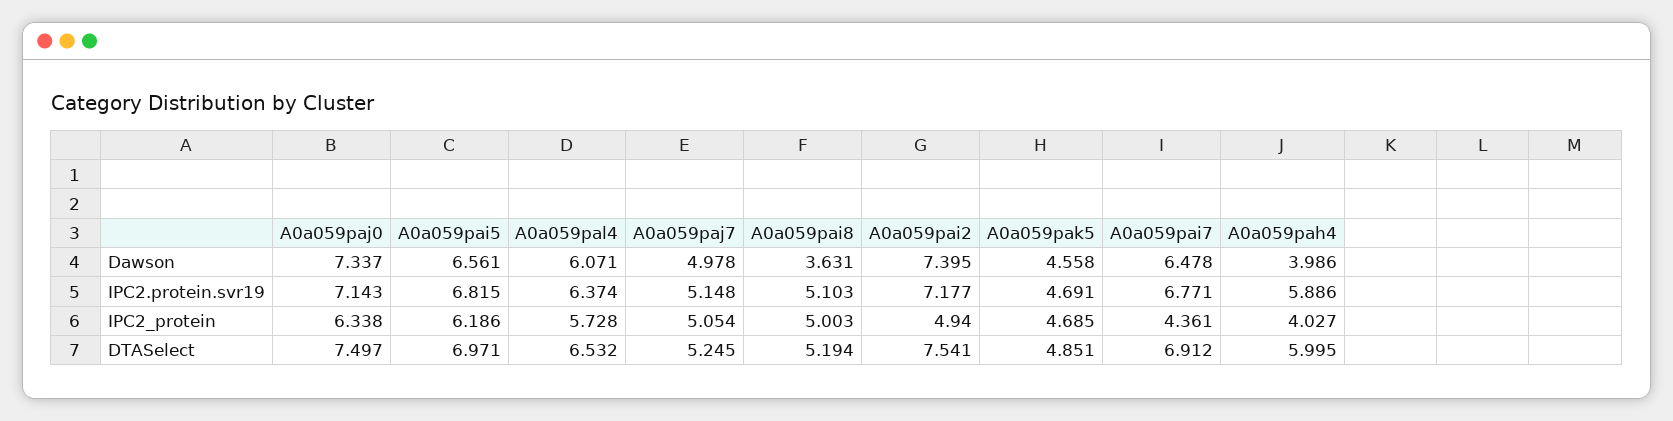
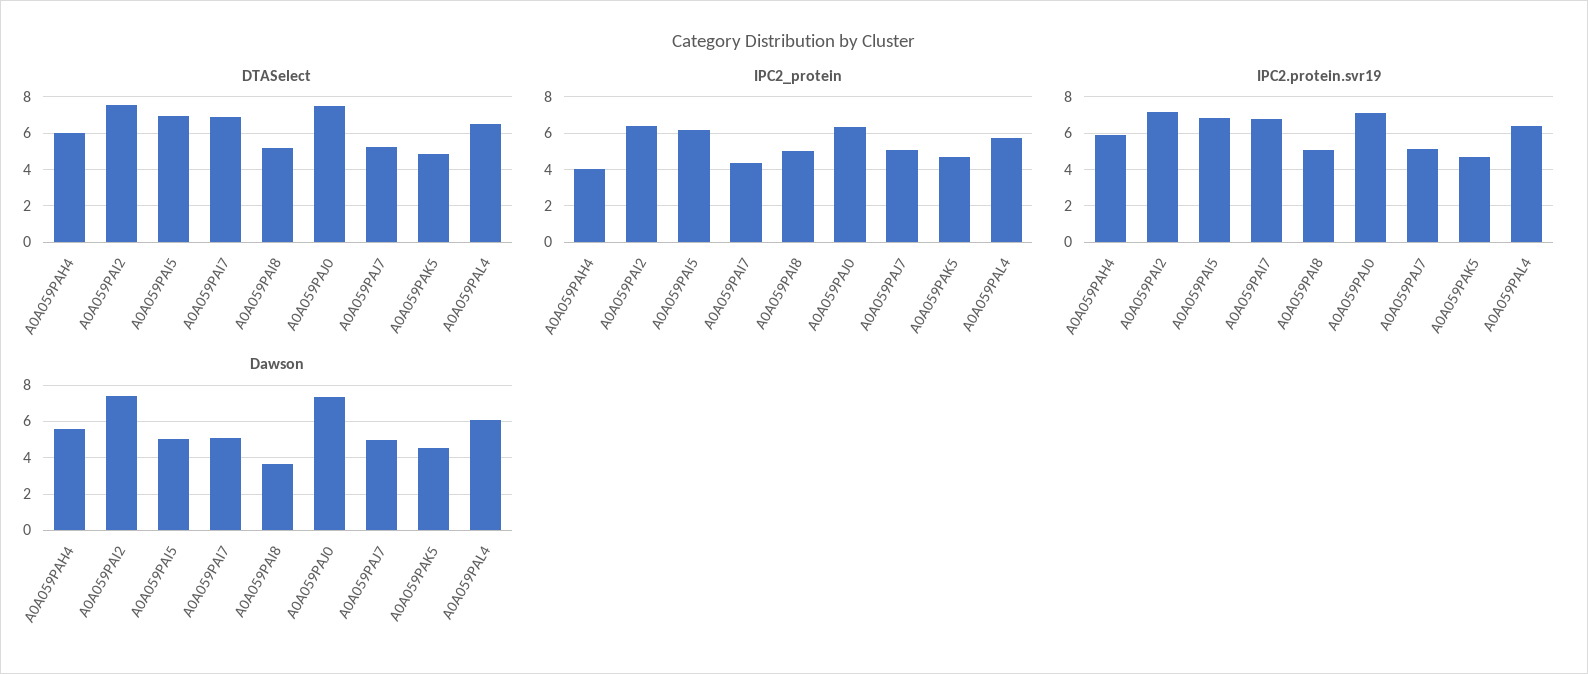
Dawson, A0a059pai5: 6.561 -> 5
Dawson, A0a059pai7: 6.478 -> 5
Dawson, A0a059pah4: 3.986 -> 5.5
IPC2_protein, A0a059pai2: 4.94 -> 6.5

